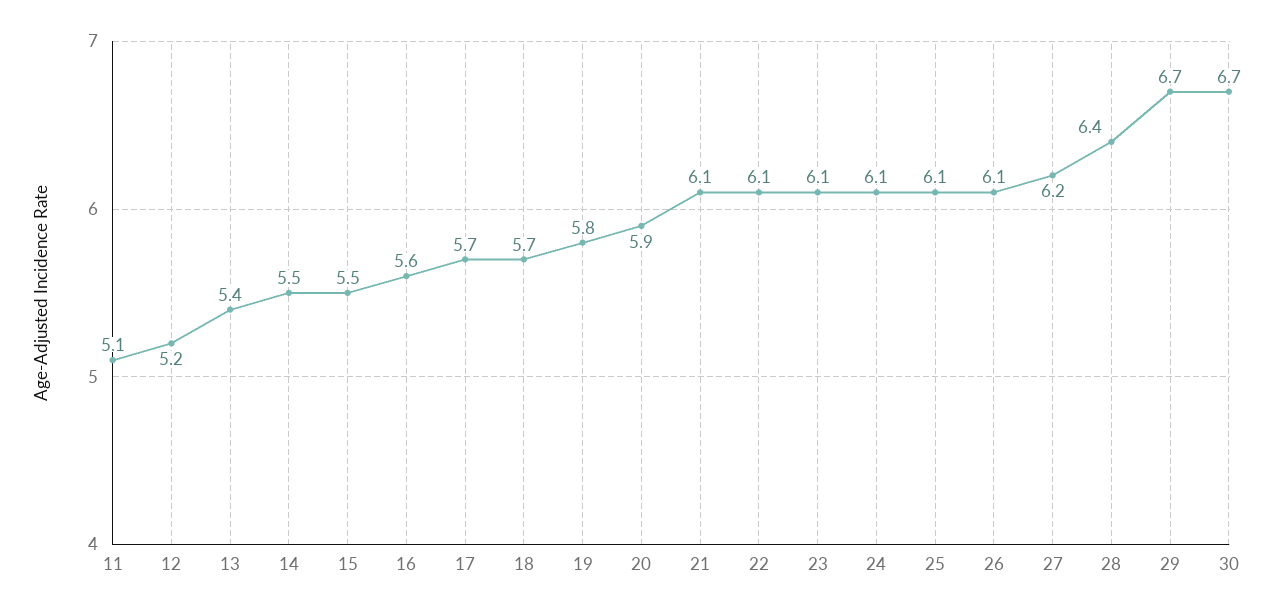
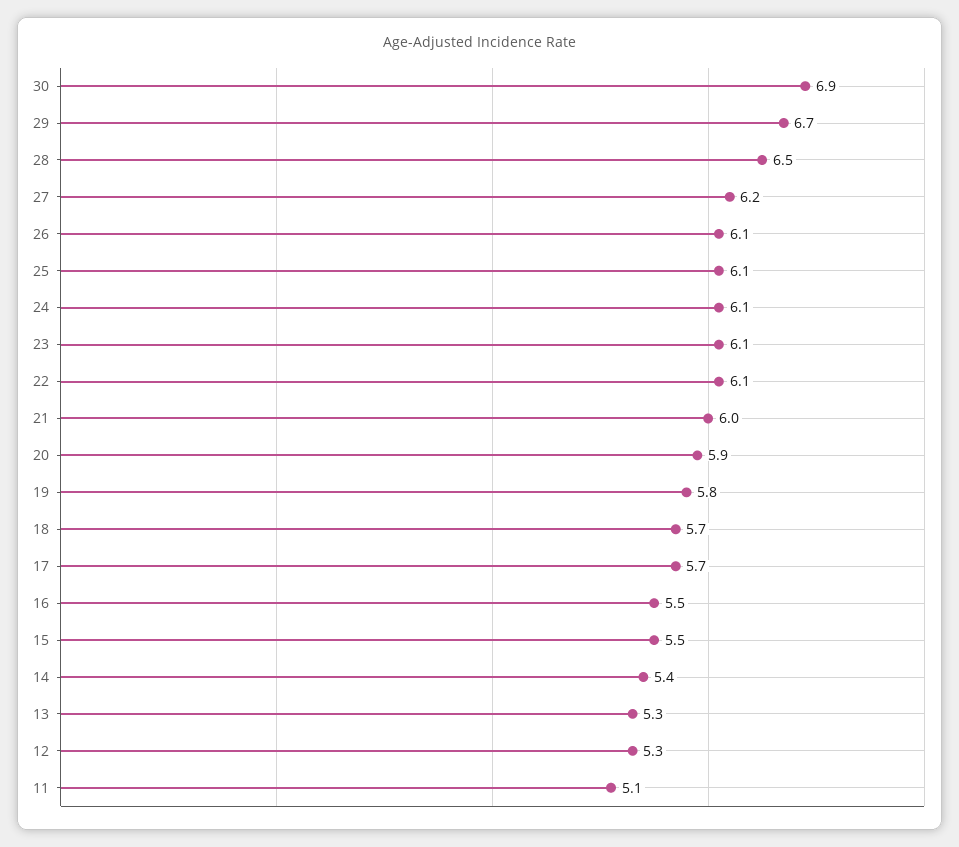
12: 5.2 -> 5.3
13: 5.4 -> 5.3
14: 5.5 -> 5.4
16: 5.6 -> 5.5
21: 6.1 -> 6
28: 6.4 -> 6.5
30: 6.7 -> 6.9

